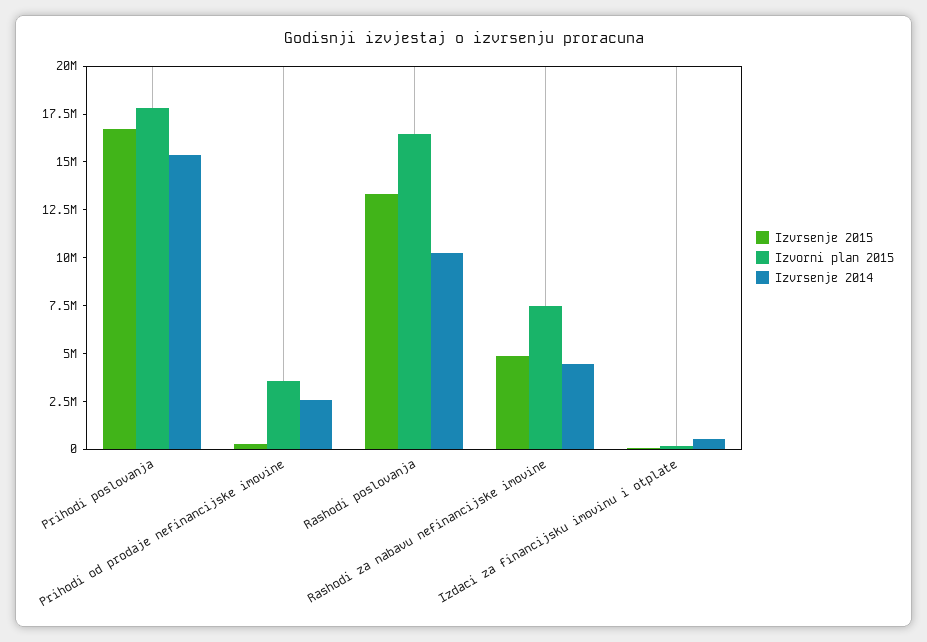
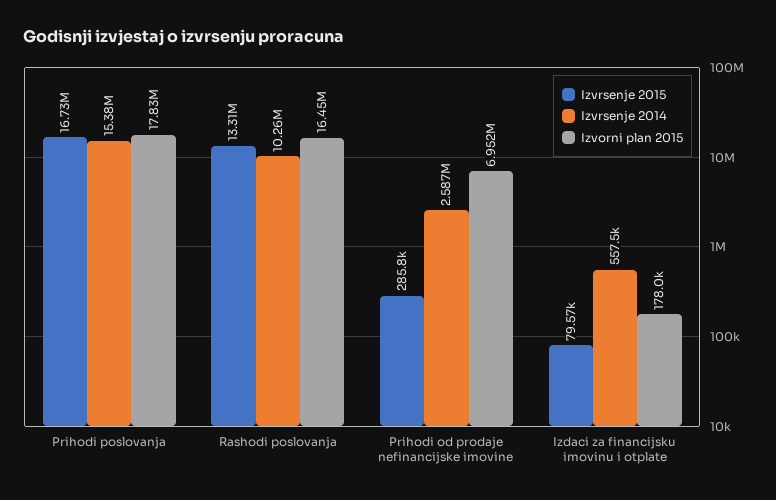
Izvorni plan 2015, Prihodi od prodaje nefinancijske imovine: 3500000 -> 6952000
Izvrsenje 2015, Rashodi za nabavu nefinancijske imovine: 5000000 -> none
Izvorni plan 2015, Rashodi za nabavu nefinancijske imovine: 7500000 -> none
Izvrsenje 2014, Rashodi za nabavu nefinancijske imovine: 4500000 -> none

